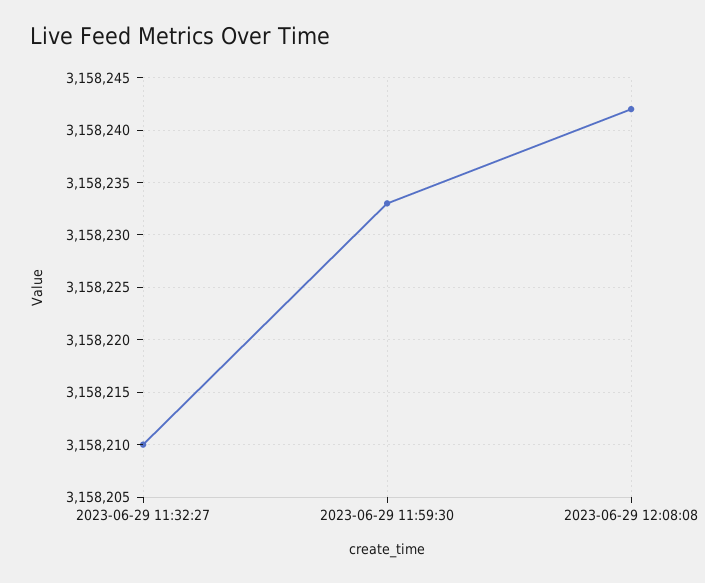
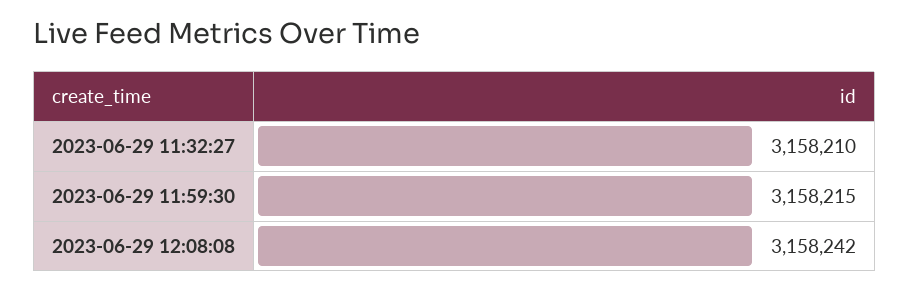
2023-06-29 11:59:30: 3158233 -> 3158215

